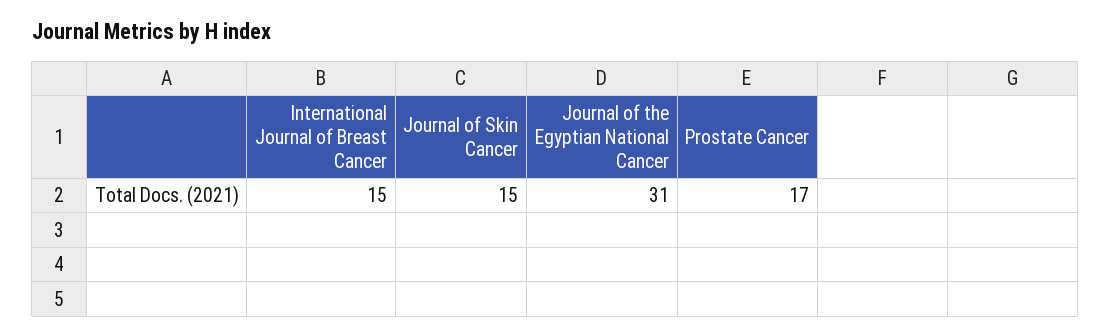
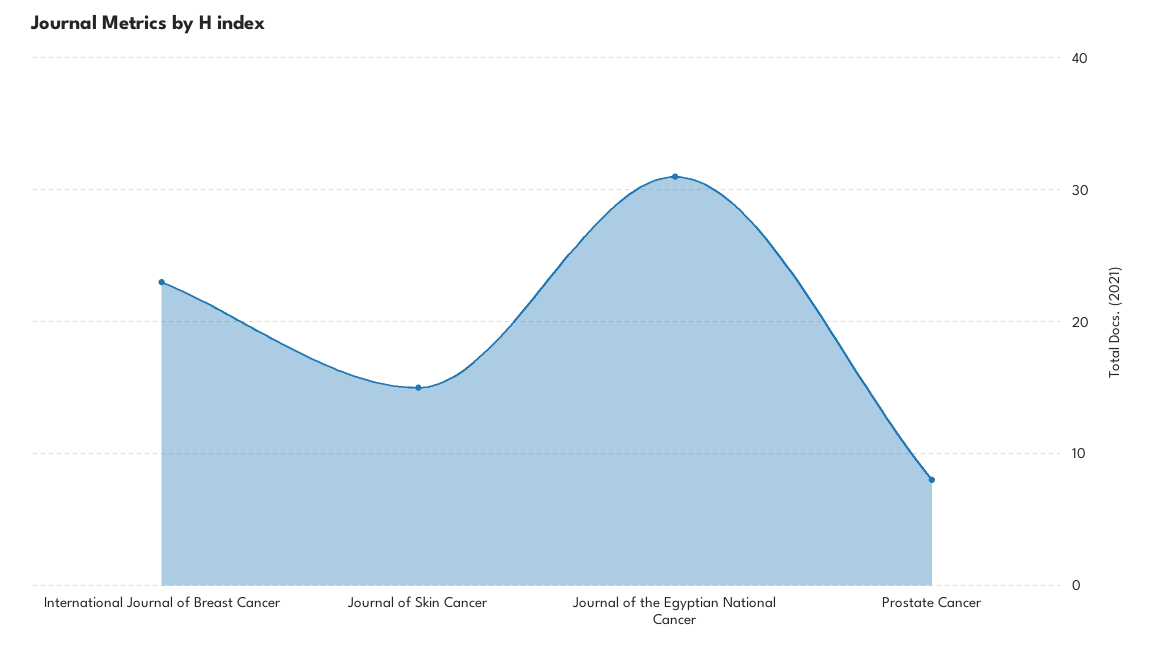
International Journal of Breast Cancer: 15 -> 23
Prostate Cancer: 17 -> 8

